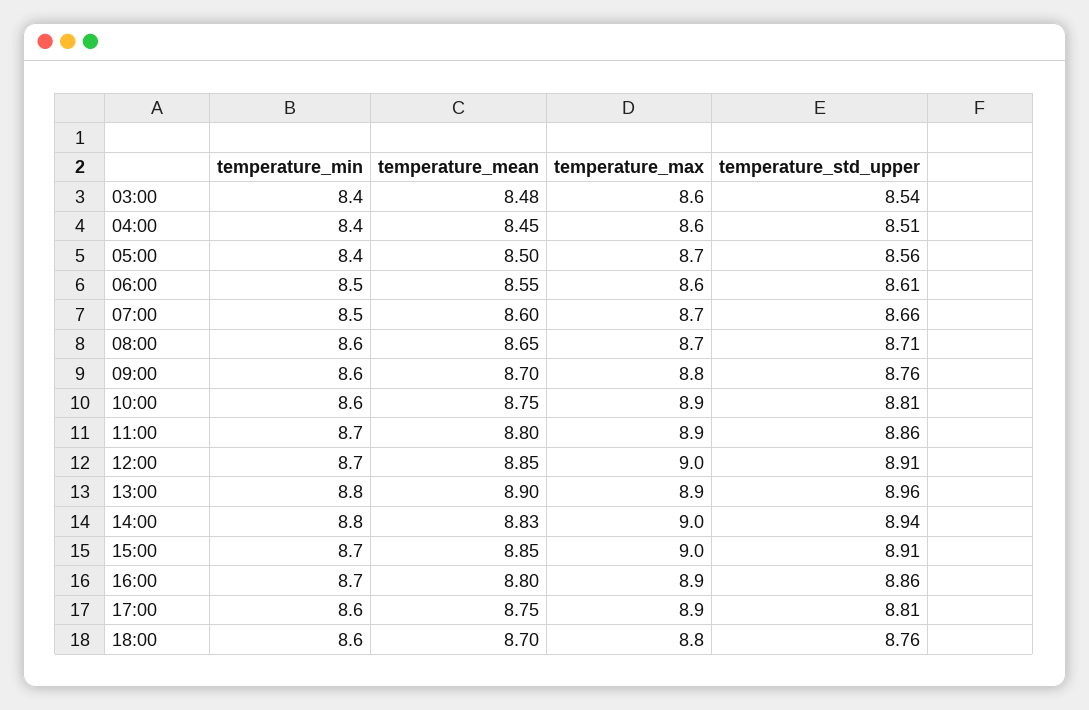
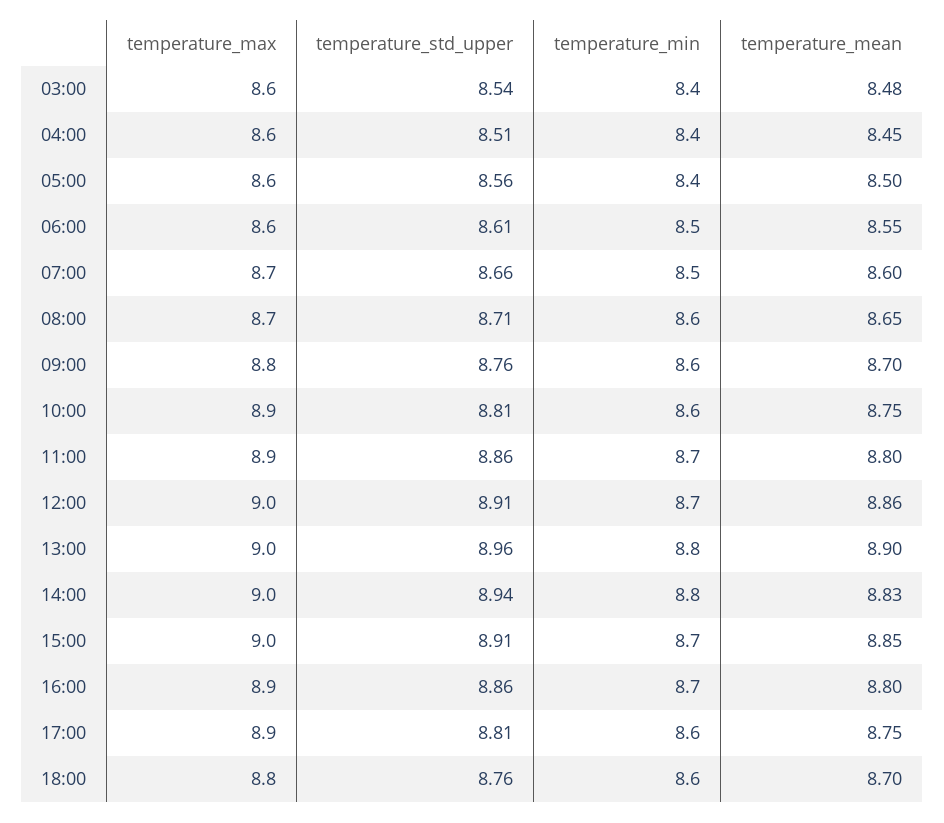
temperature_max, 05:00: 8.7 -> 8.6
temperature_mean, 12:00: 8.85 -> 8.86
temperature_max, 13:00: 8.9 -> 9

